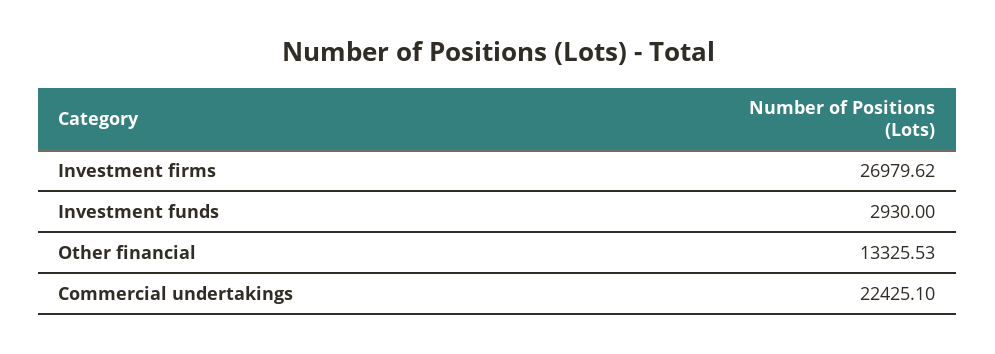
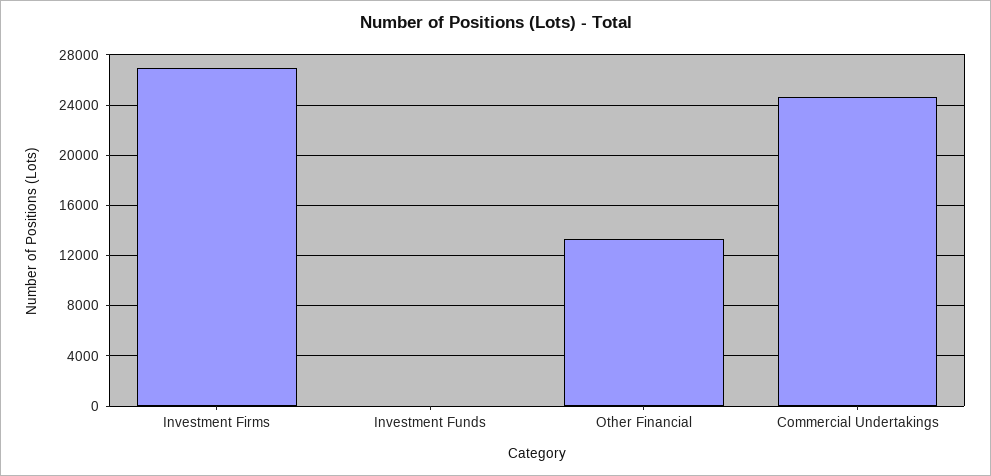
Investment funds: 2930 -> 0
Commercial undertakings: 22425.1 -> 24500

